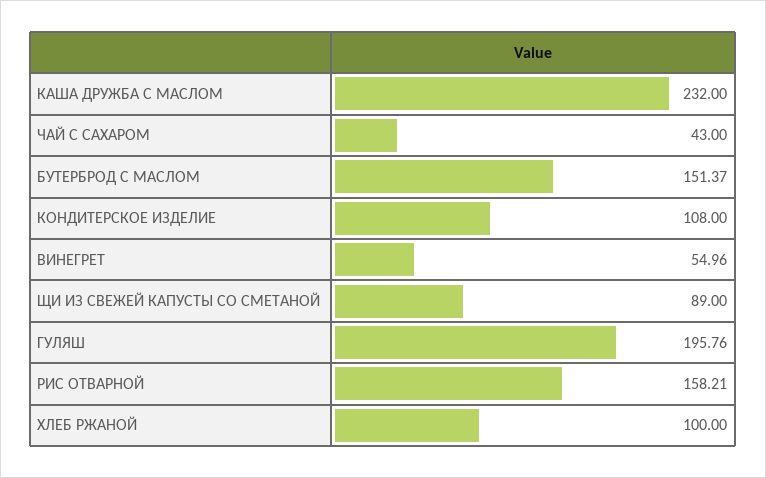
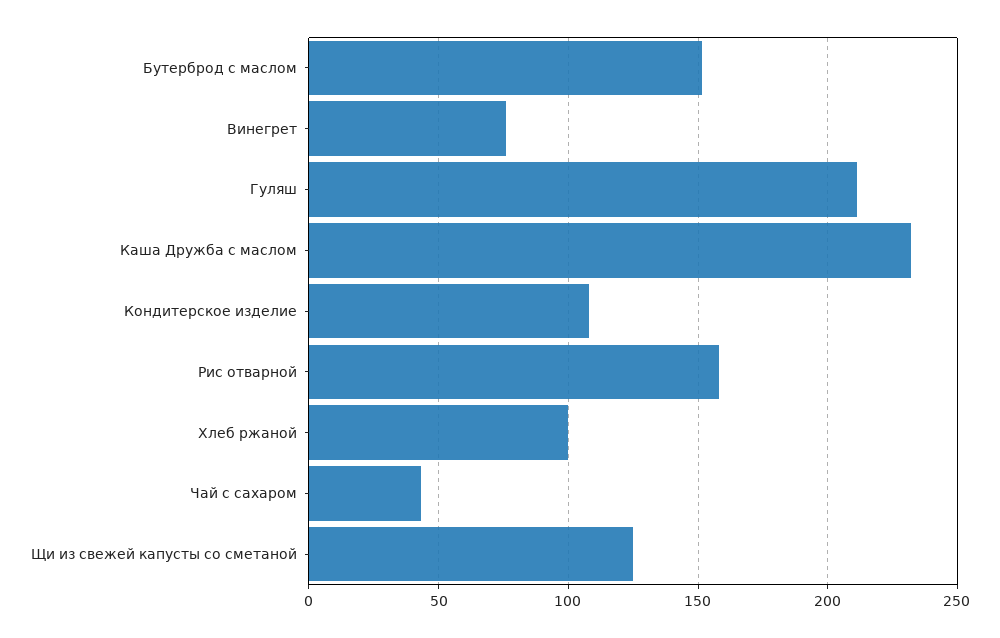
ВИНЕГРЕТ: 54.96 -> 75
ЩИ ИЗ СВЕЖЕЙ КАПУСТЫ СО СМЕТАНОЙ: 89 -> 125
ГУЛЯШ: 195.76 -> 210

